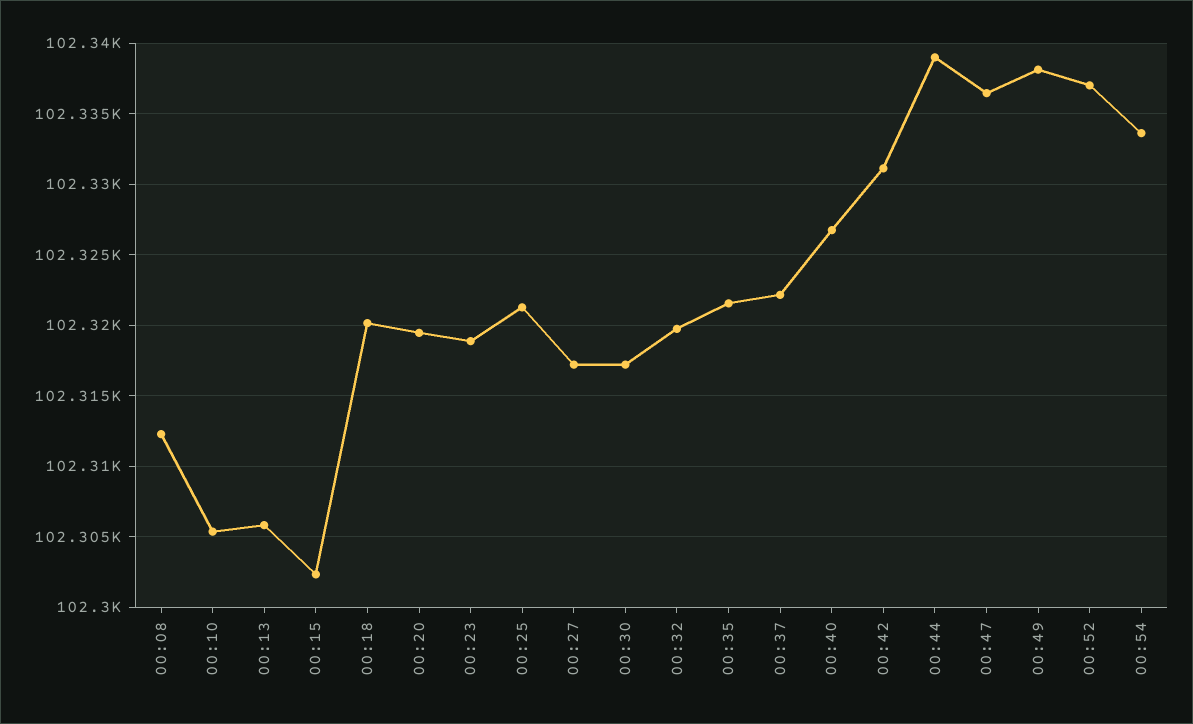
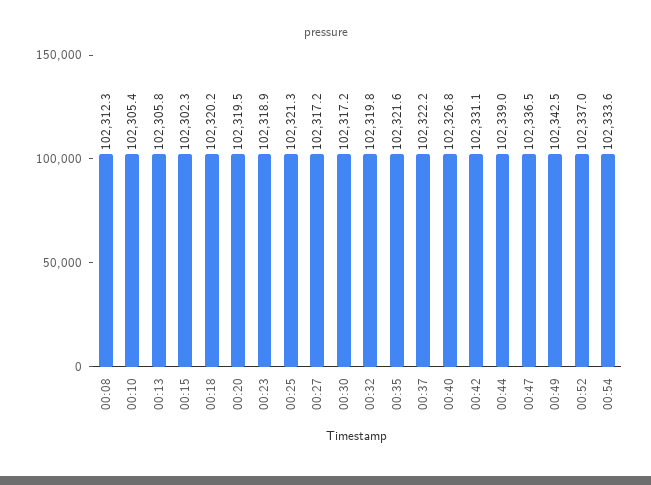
00:49: 102338 -> 102342.5

